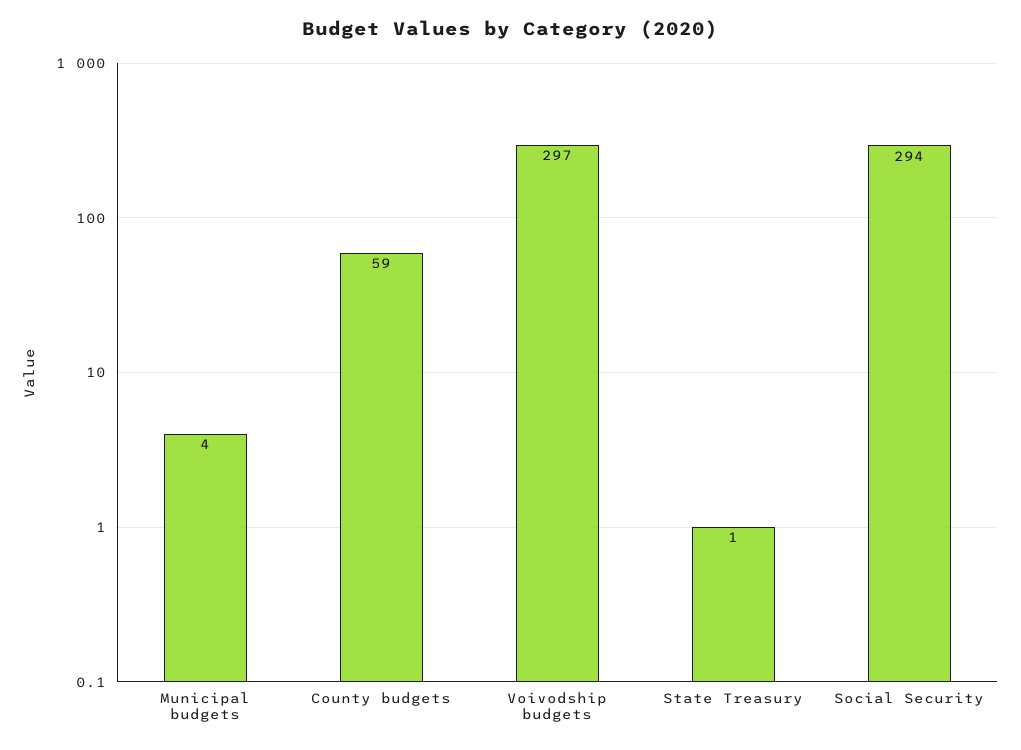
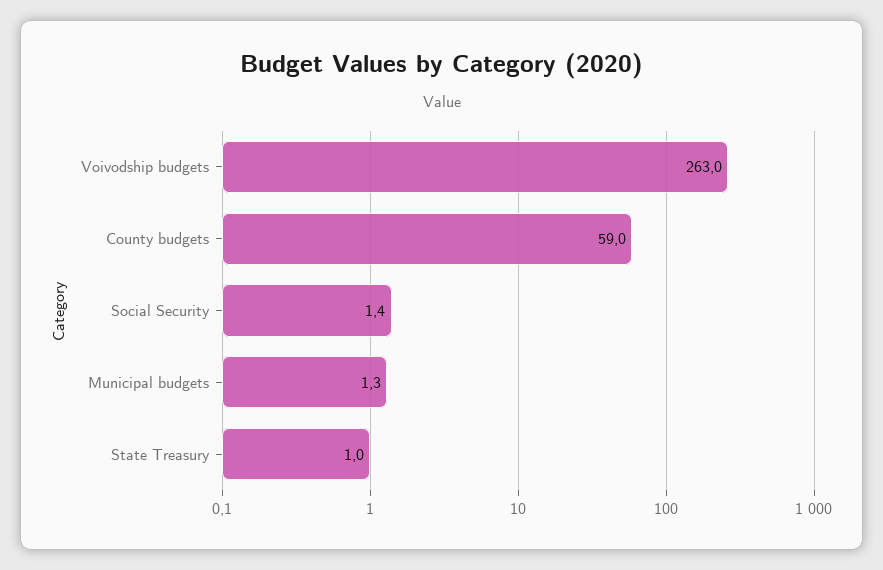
Municipal budgets: 4 -> 1.3
Voivodship budgets: 297 -> 263
Social Security: 294 -> 1.4

